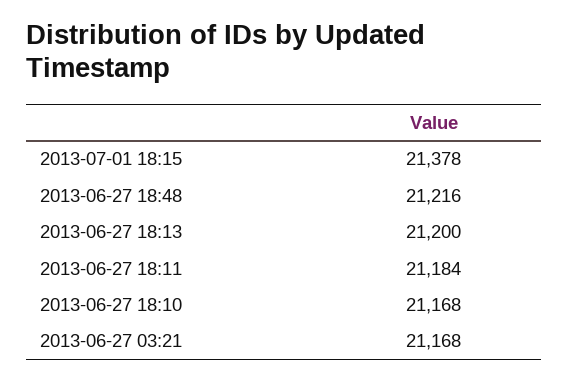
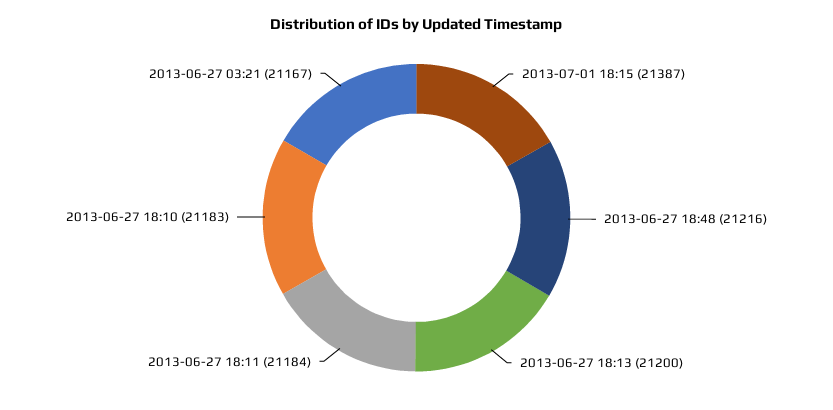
2013-07-01 18:15: 21378 -> 21387
2013-06-27 18:10: 21168 -> 21183
2013-06-27 03:21: 21168 -> 21167

